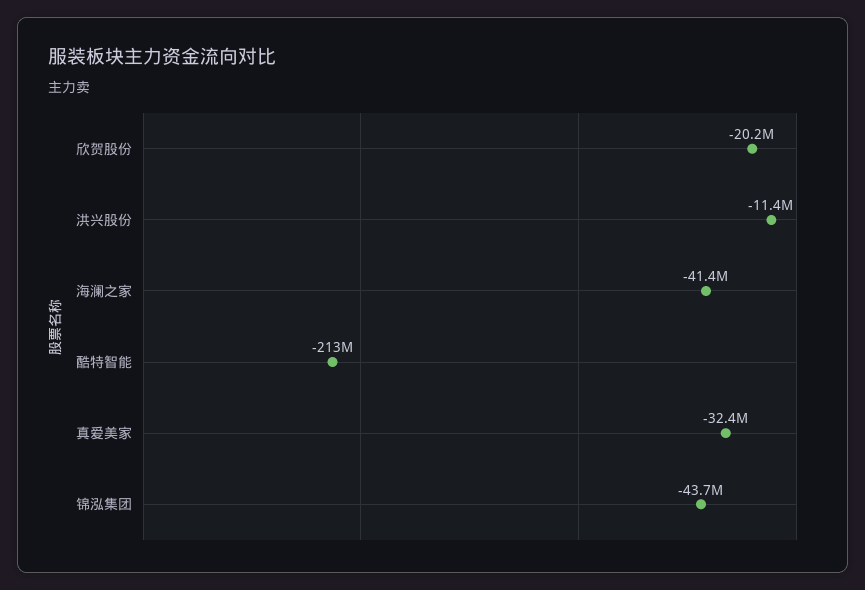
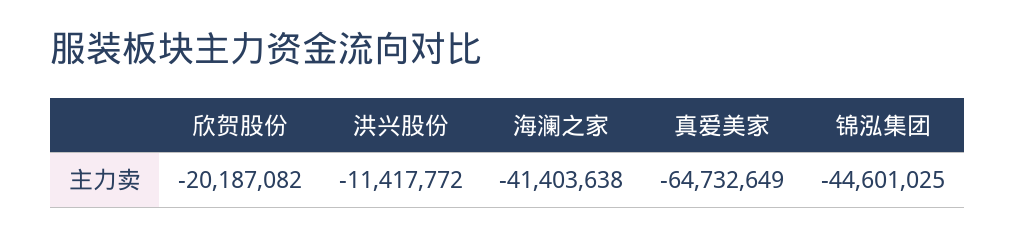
酷特智能: -213000000 -> none
真爱美家: -32400000 -> -64732649
锦泓集团: -43700000 -> -44601025

